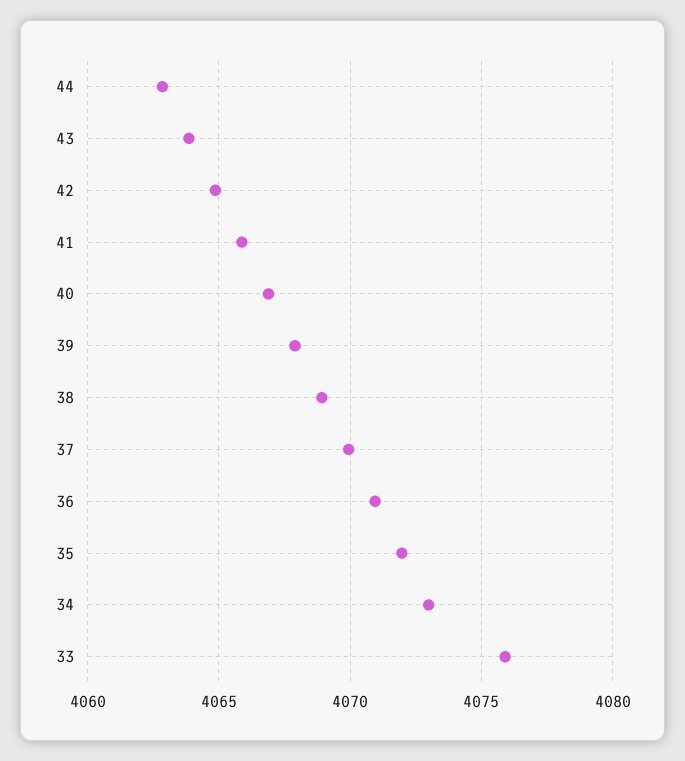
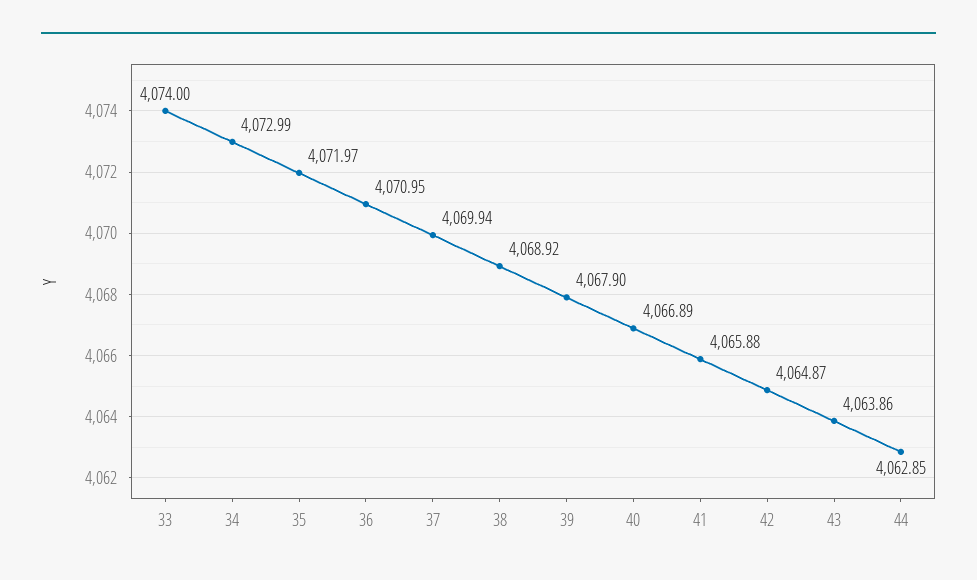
33: 4076 -> 4074

